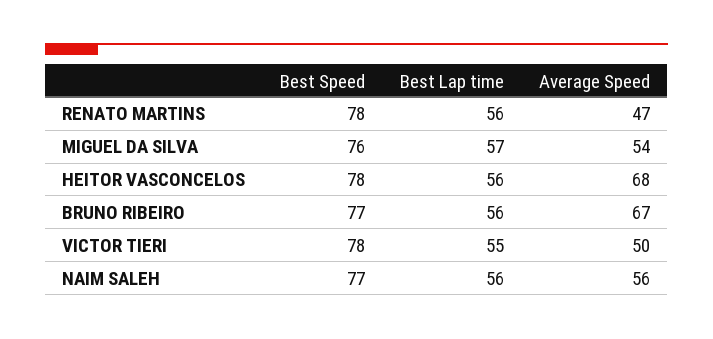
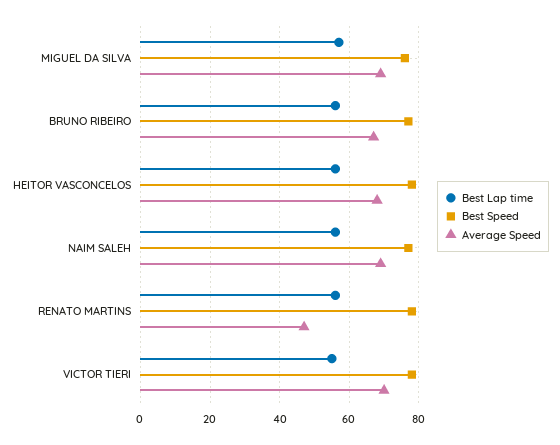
Average Speed, MIGUEL DA SILVA: 54 -> 70
Average Speed, VICTOR TIERI: 50 -> 70
Average Speed, NAIM SALEH: 56 -> 70

